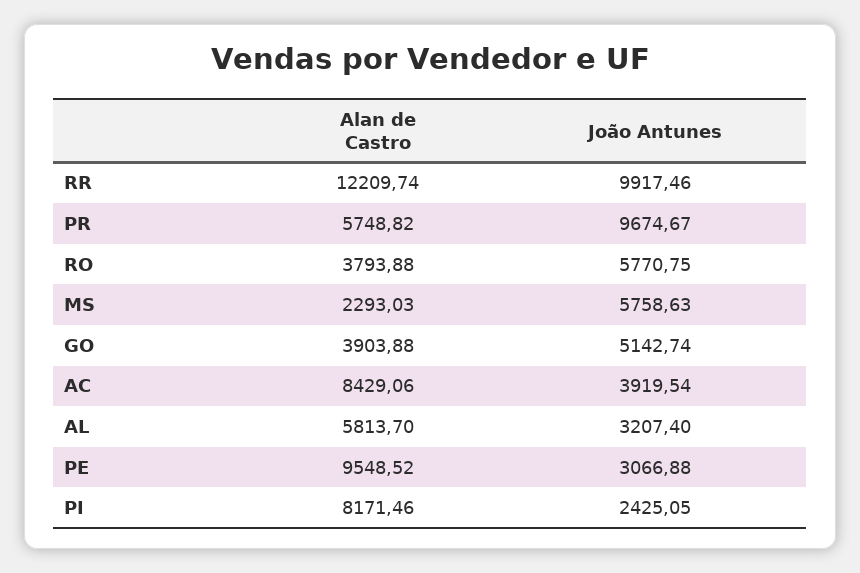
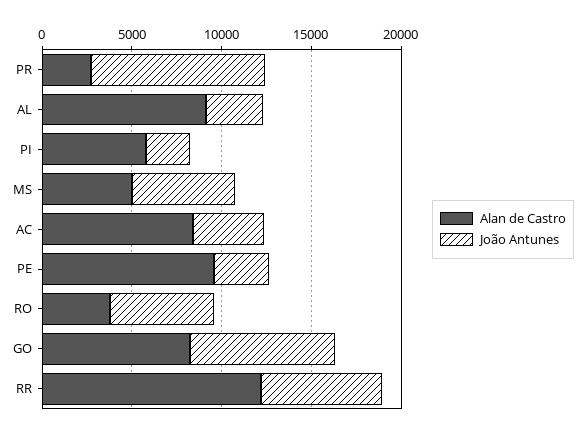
João Antunes, RR: 9917.46 -> 7000
Alan de Castro, PR: 5748.82 -> 3000
Alan de Castro, MS: 2293.03 -> 5000
Alan de Castro, GO: 3903.88 -> 8000
João Antunes, GO: 5142.74 -> 8000
Alan de Castro, AL: 5813.7 -> 9000
Alan de Castro, PI: 8171.46 -> 6000

